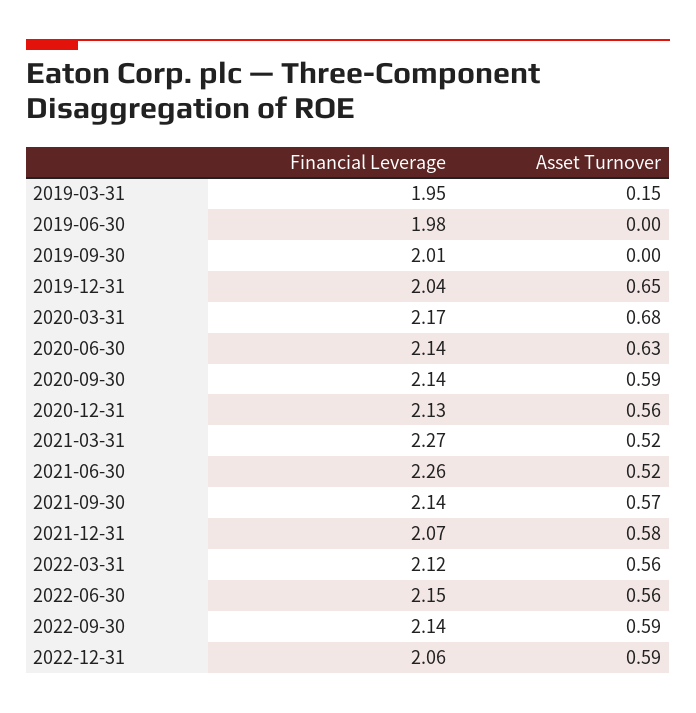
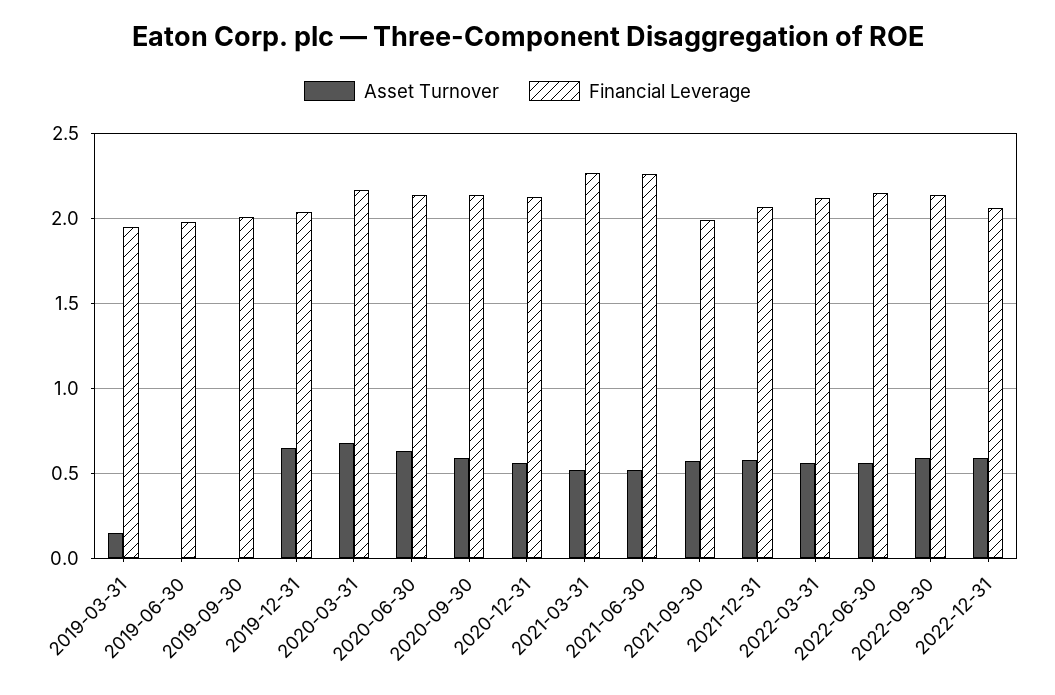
Financial Leverage, 2021-09-30: 2.14 -> 2

